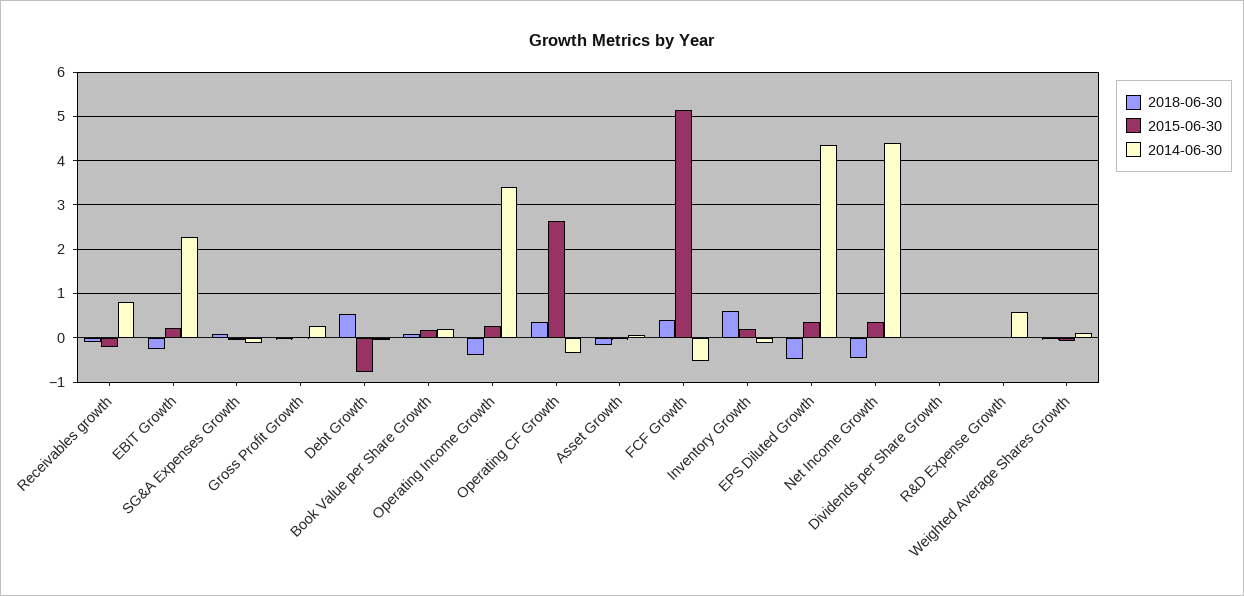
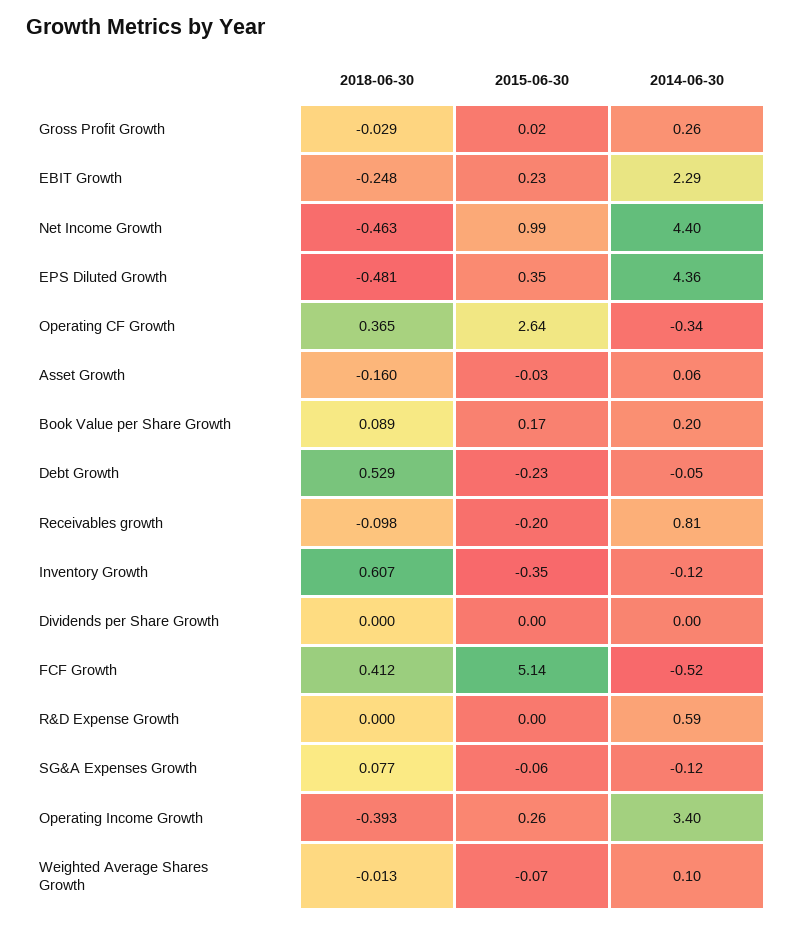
2015-06-30, Debt Growth: -0.8 -> -0.23
2015-06-30, Inventory Growth: 0.2 -> -0.35
2015-06-30, Net Income Growth: 0.4 -> 0.99

